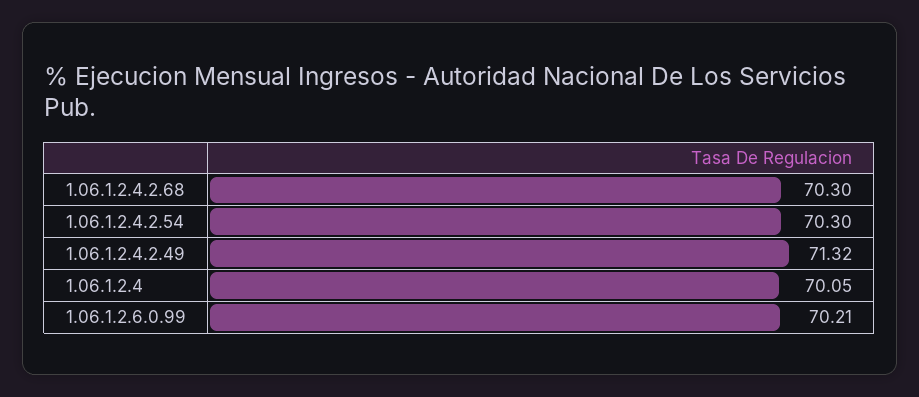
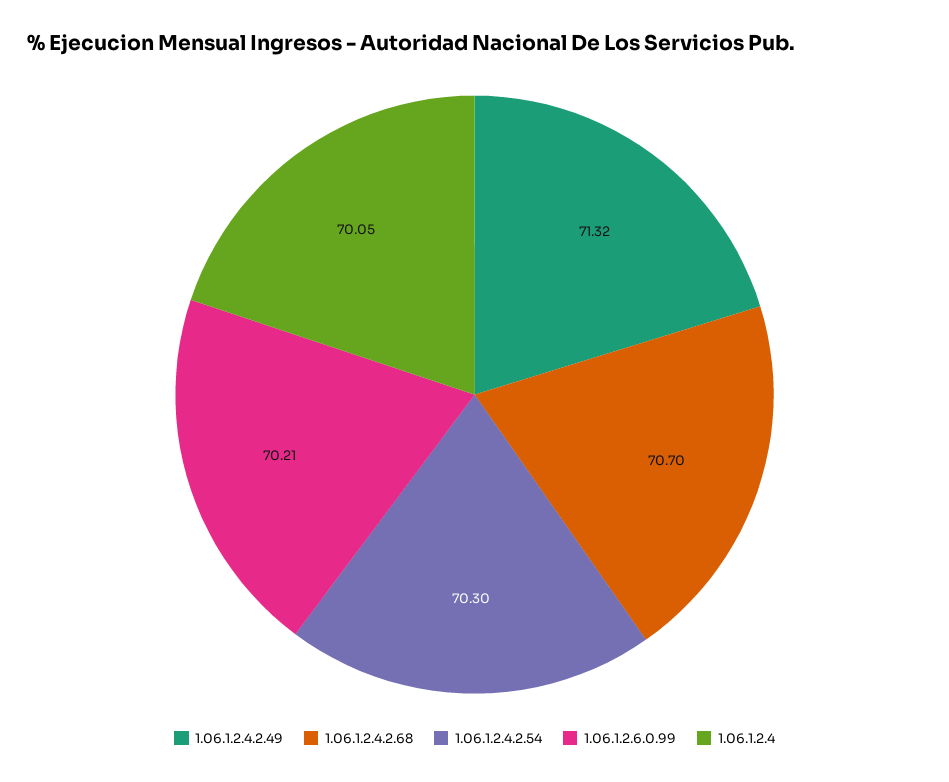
1.06.1.2.4.2.68: 70.3 -> 70.7

